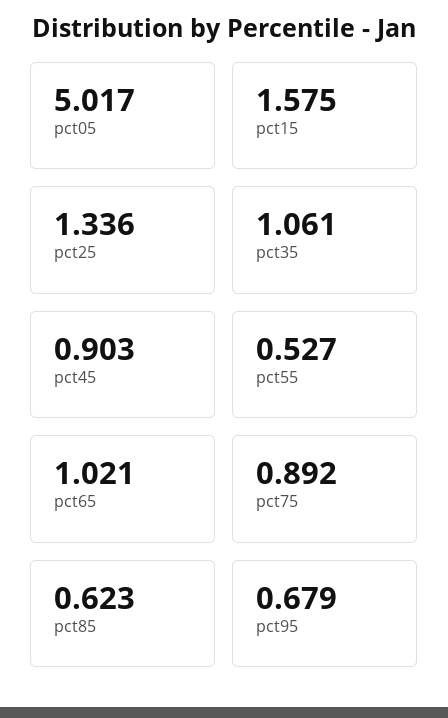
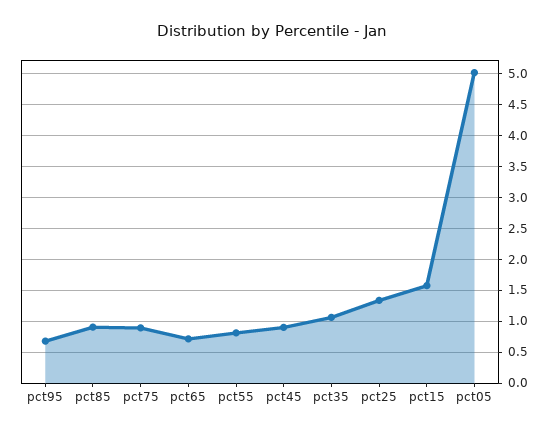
pct55: 0.527 -> 0.8
pct65: 1.021 -> 0.7
pct85: 0.623 -> 0.9

